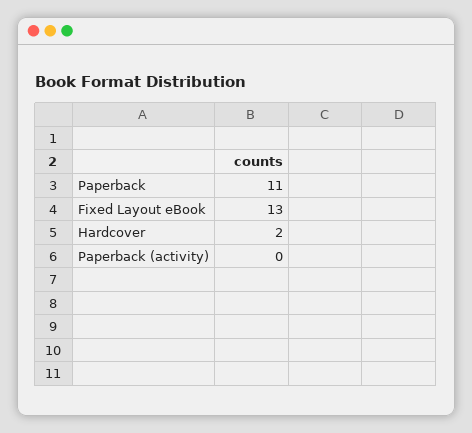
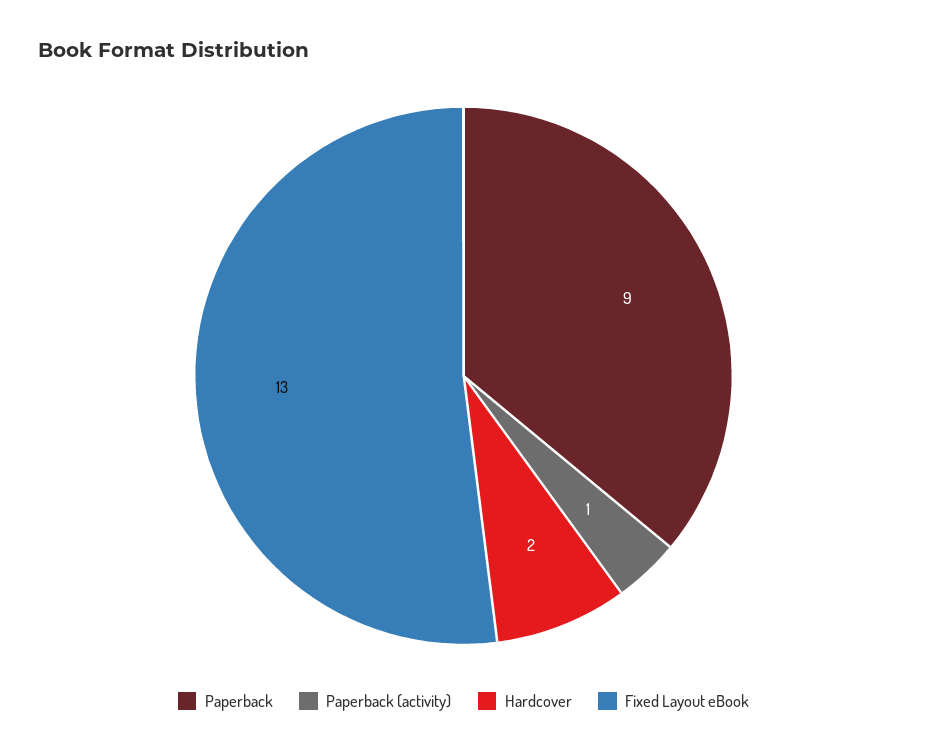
Paperback: 11 -> 9
Paperback (activity): 0 -> 1

